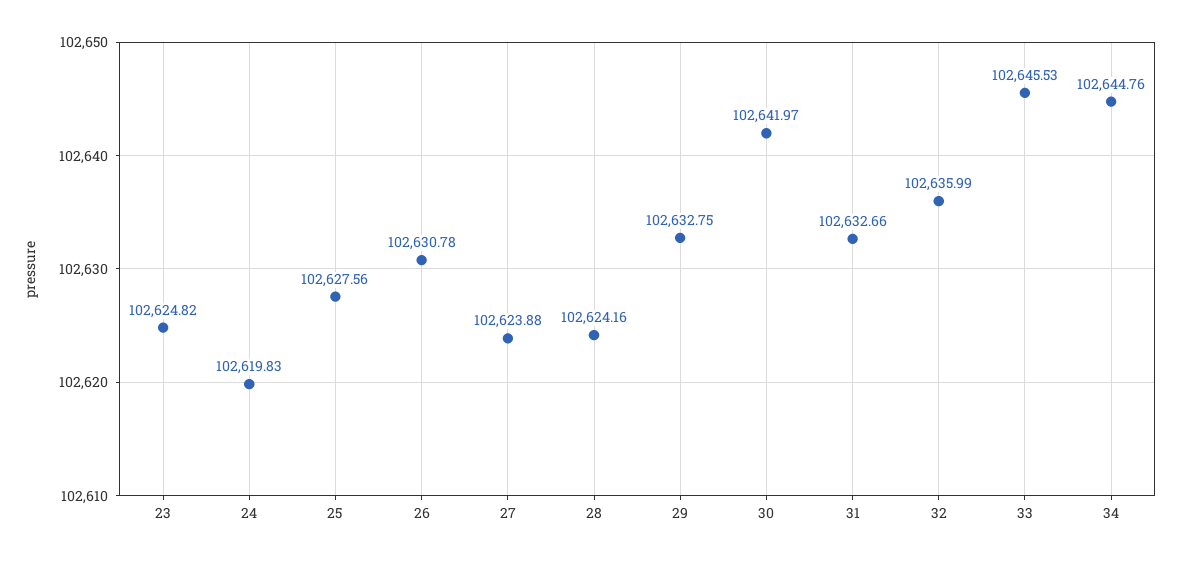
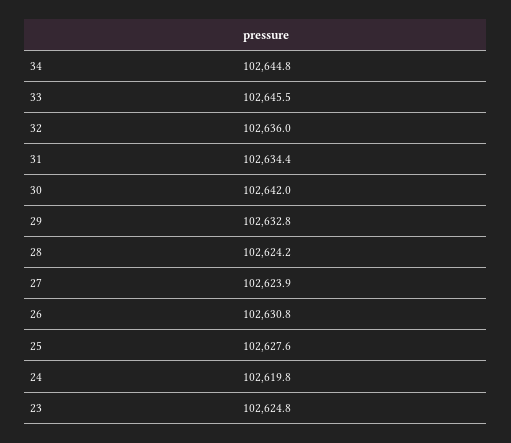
31: 102632.66 -> 102634.4

